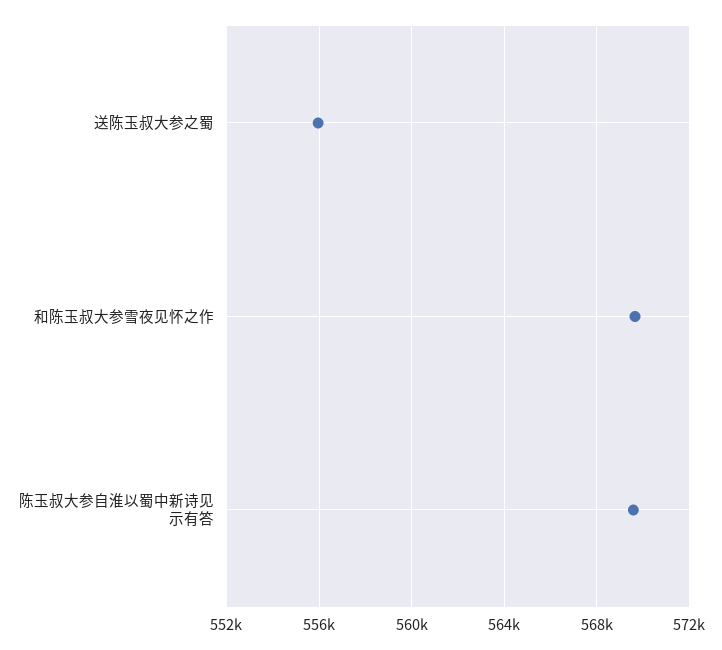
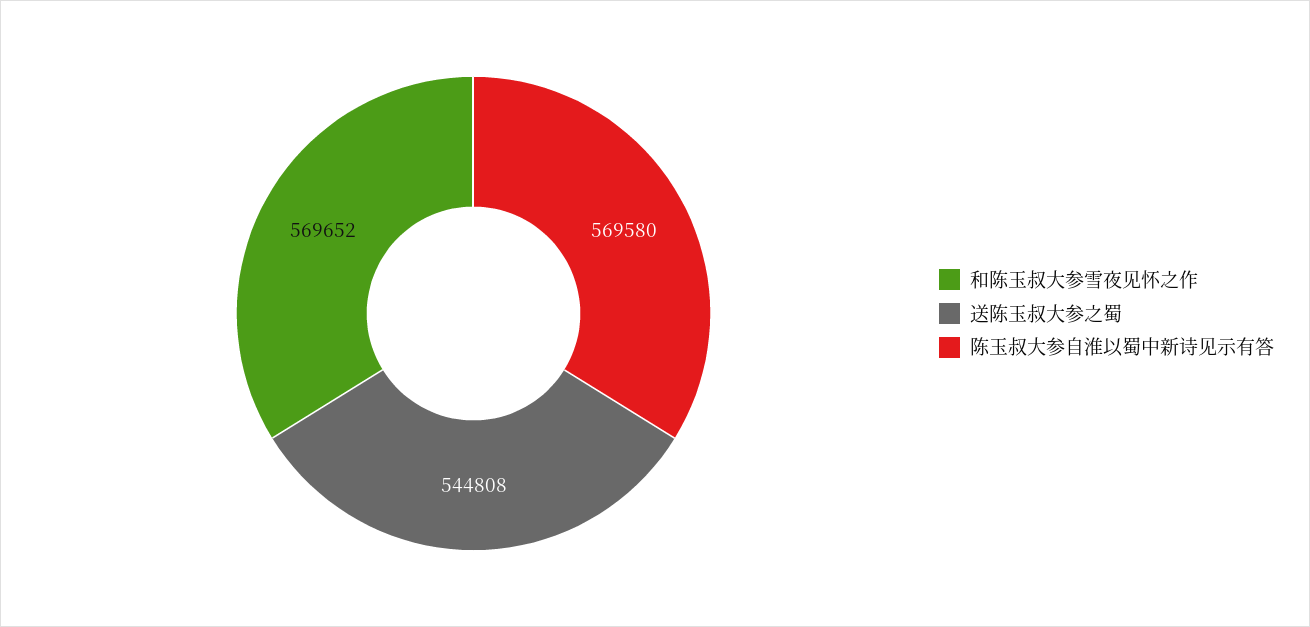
送陈玉叔大参之蜀: 556000 -> 544808

